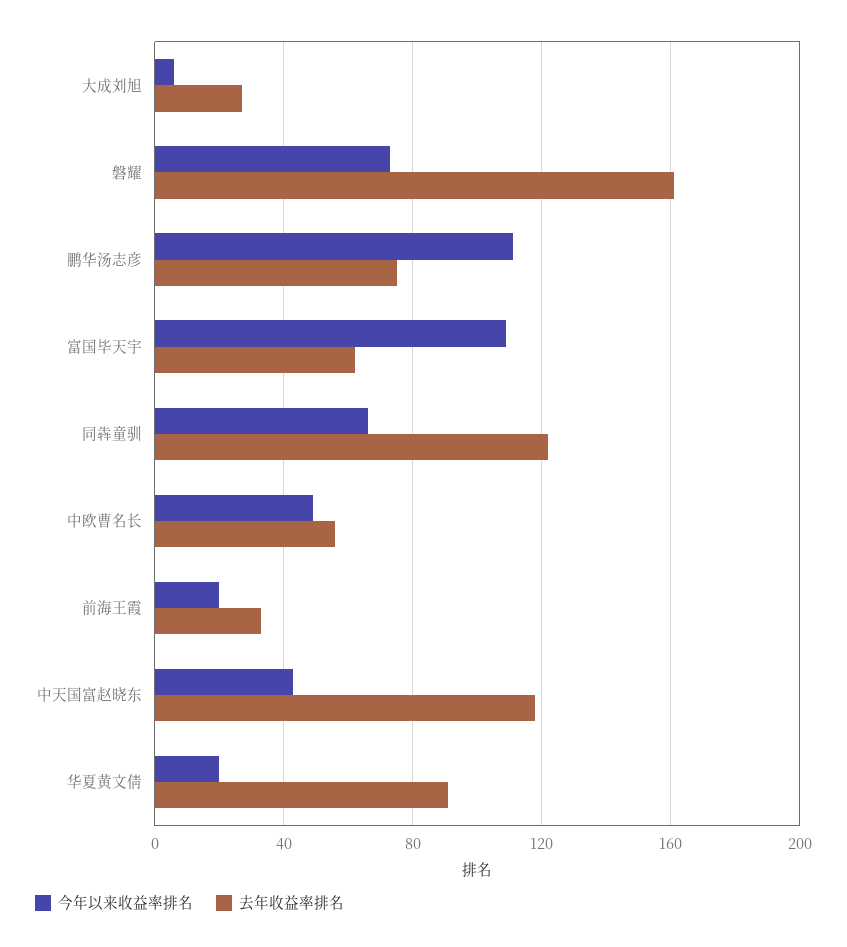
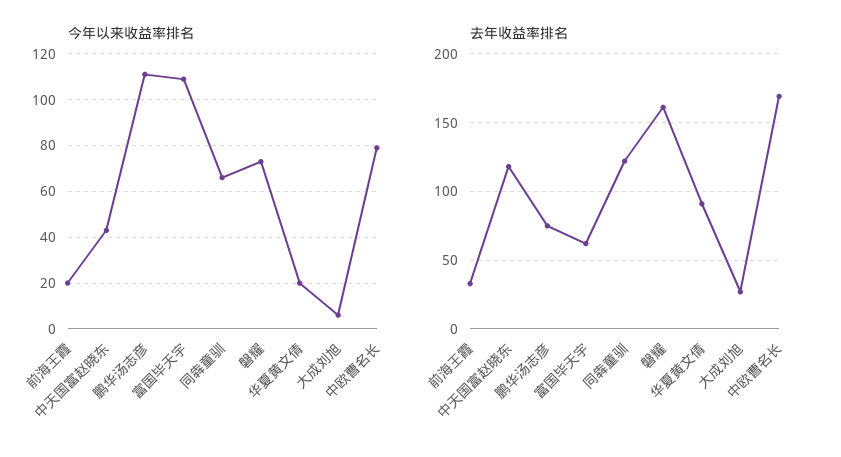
今年以来收益率排名, 中欧曹名长: 50 -> 80
去年收益率排名, 中欧曹名长: 55 -> 170

